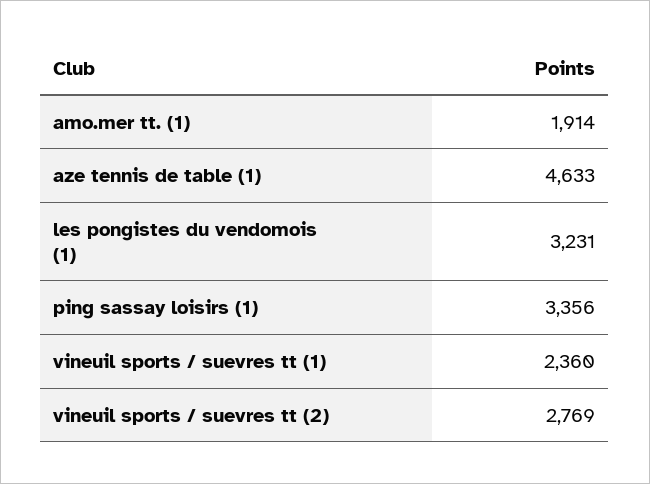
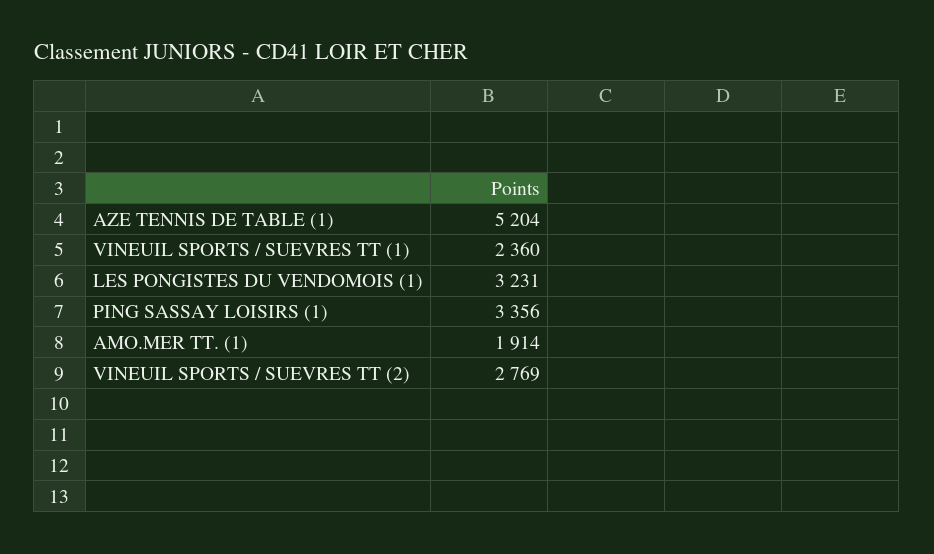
aze tennis de table (1): 4633 -> 5204

